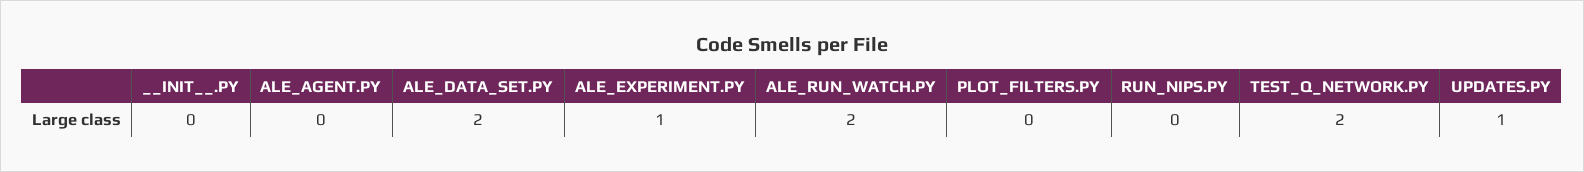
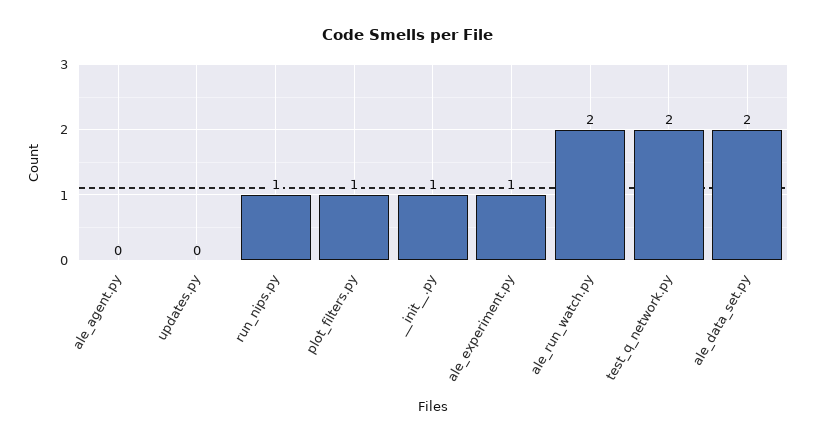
__INIT__.PY: 0 -> 1
PLOT_FILTERS.PY: 0 -> 1
RUN_NIPS.PY: 0 -> 1
UPDATES.PY: 1 -> 0

